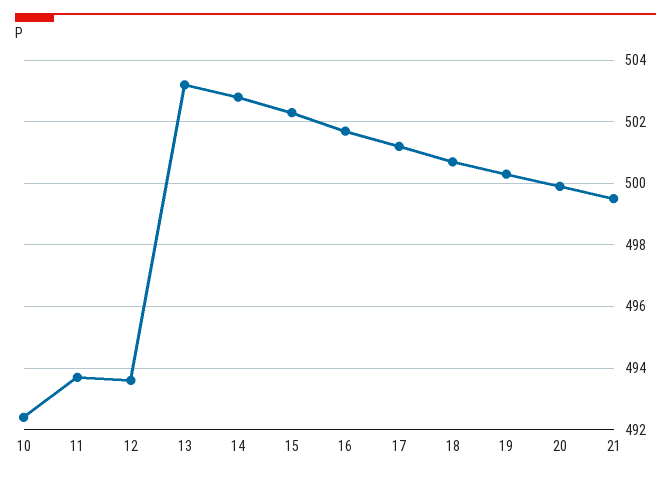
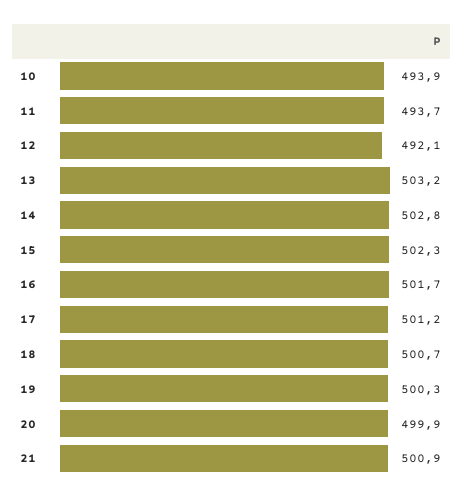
10: 492.5 -> 493.9
12: 493.5 -> 492.1
21: 499.5 -> 500.9

